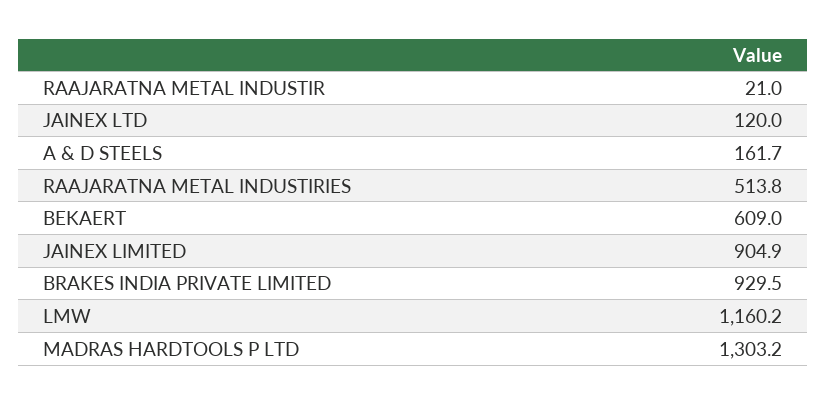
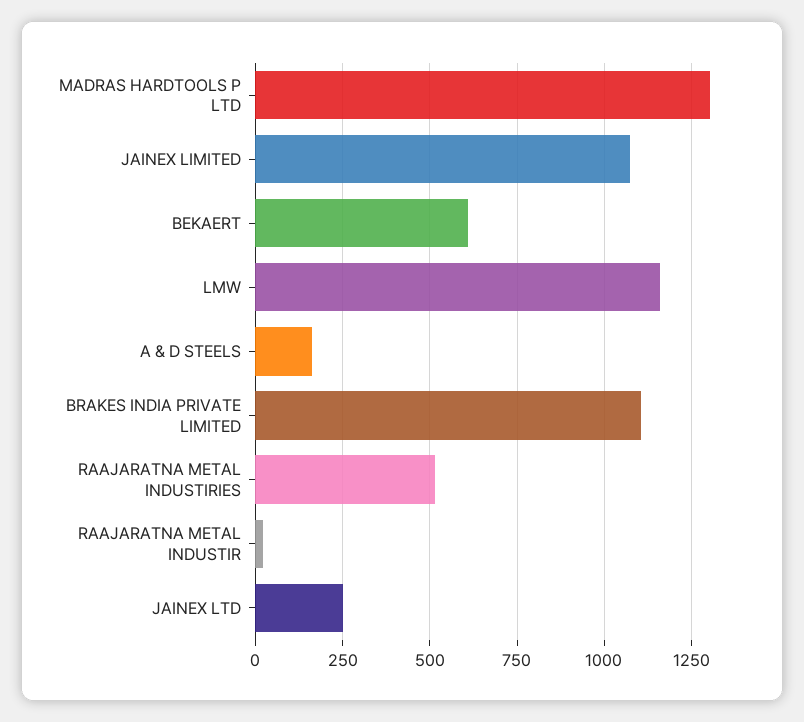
JAINEX LTD: 120 -> 250
JAINEX LIMITED: 904.9 -> 1075
BRAKES INDIA PRIVATE LIMITED: 929.5 -> 1100

